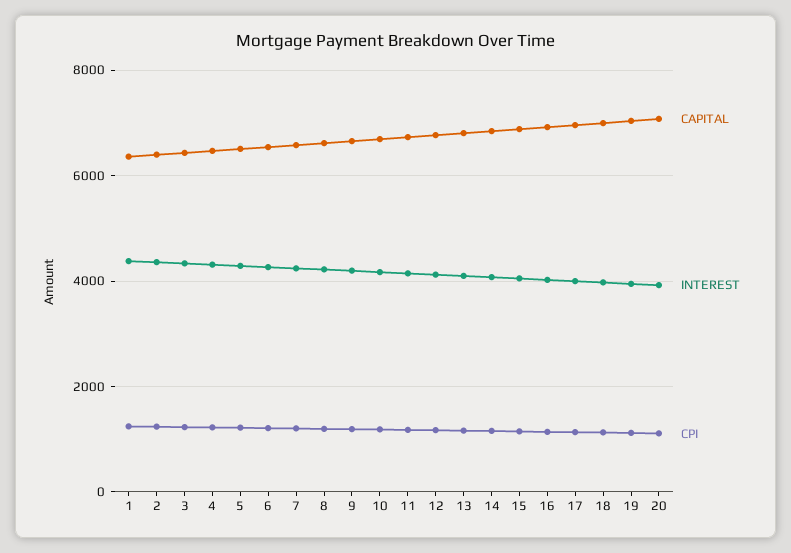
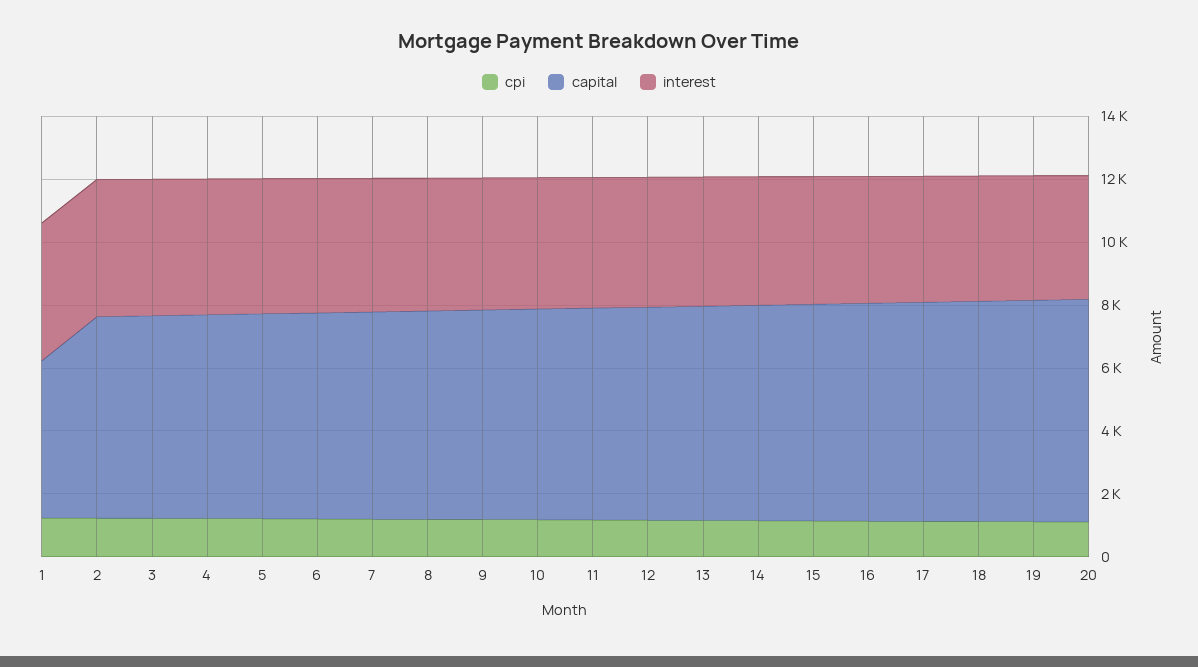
CAPITAL, 1: 6400 -> 5000

